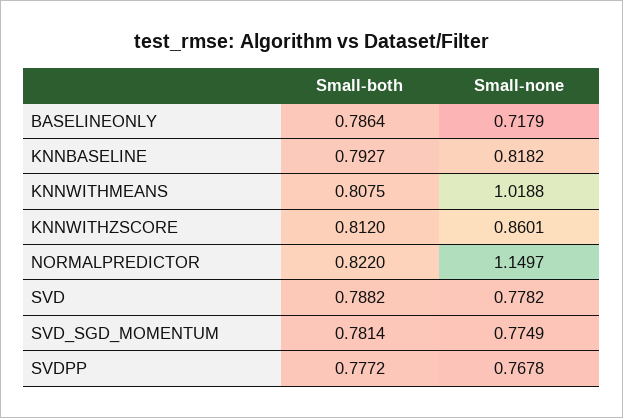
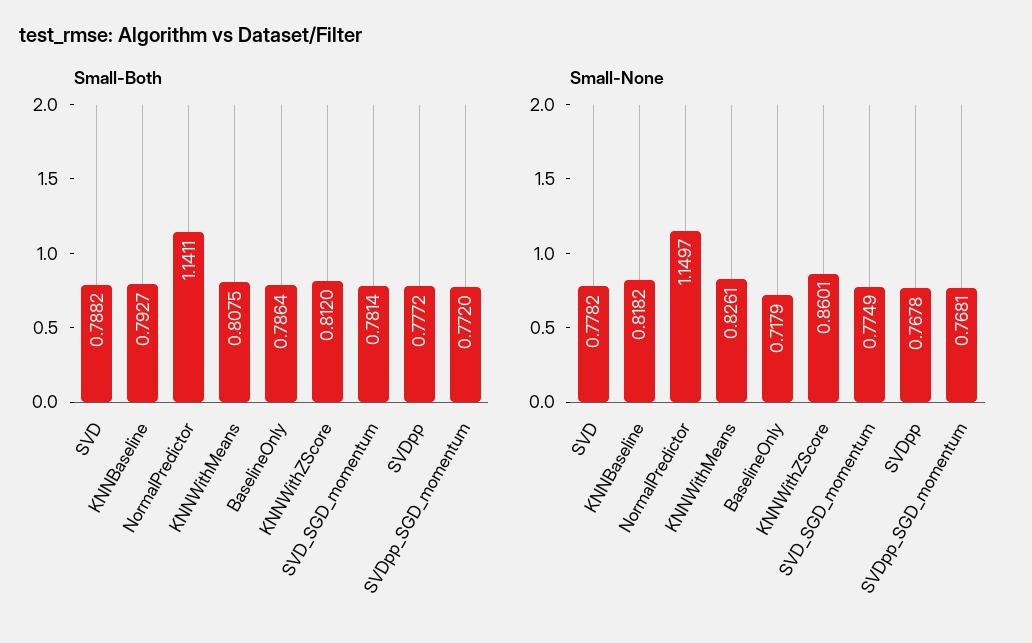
Small-none, KNNWITHMEANS: 1.0188 -> 0.8261
Small-both, NORMALPREDICTOR: 0.822 -> 1.1411
Small-both, SVDpp_SGD_momentum: none -> 0.772
Small-none, SVDpp_SGD_momentum: none -> 0.7681

